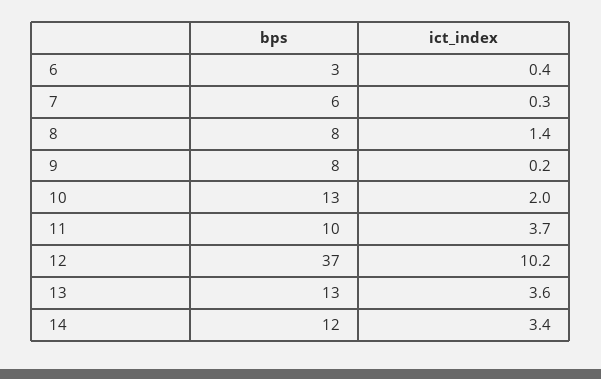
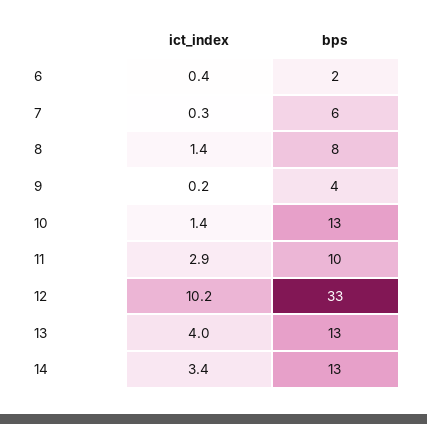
bps, 6: 3 -> 2
bps, 9: 8 -> 4
ict_index, 10: 2 -> 1.4
ict_index, 11: 3.7 -> 2.9
bps, 12: 37 -> 33
ict_index, 13: 3.6 -> 4
bps, 14: 12 -> 13

